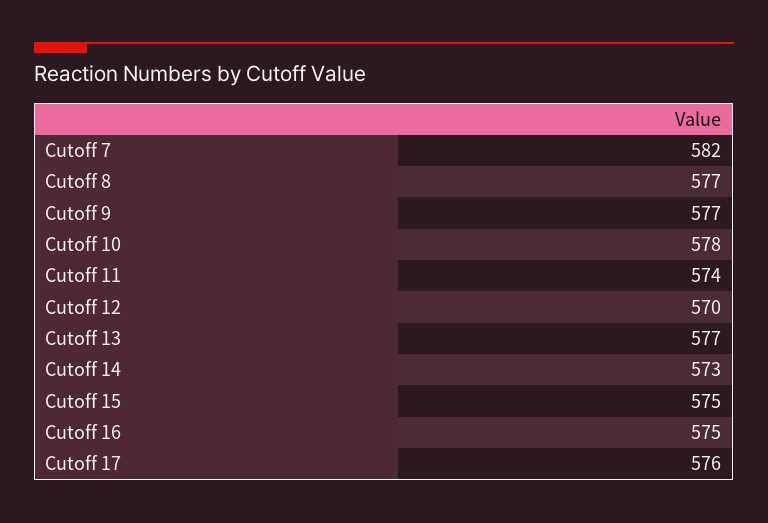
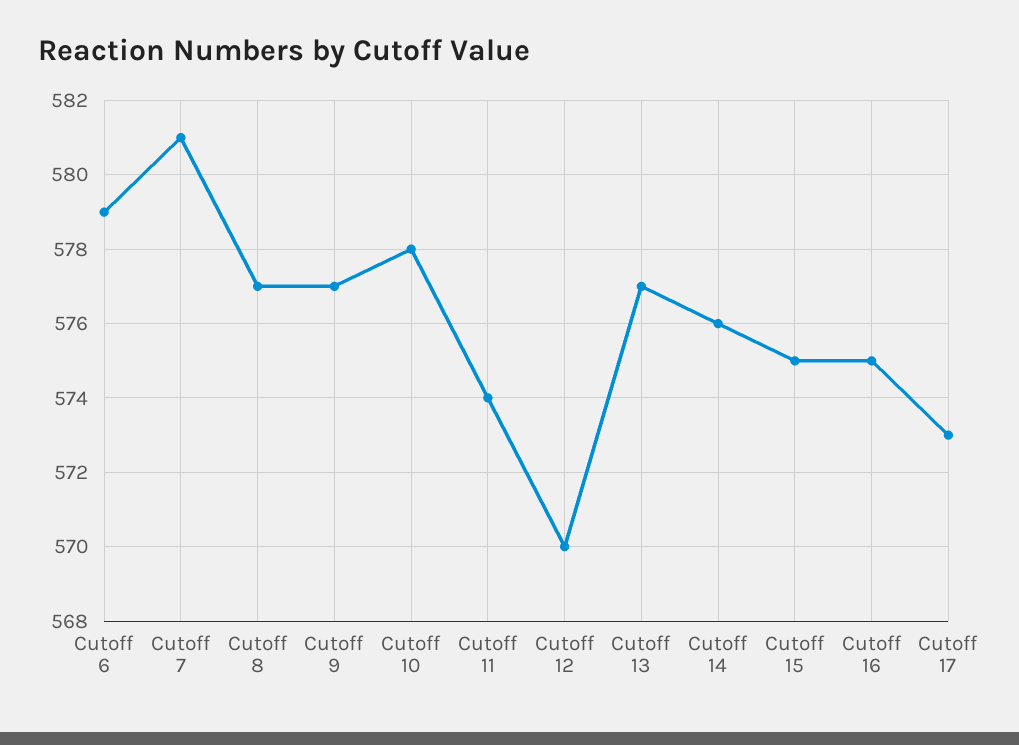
Cutoff 7: 582 -> 581
Cutoff 14: 573 -> 576
Cutoff 17: 576 -> 573
Cutoff 6: none -> 579

